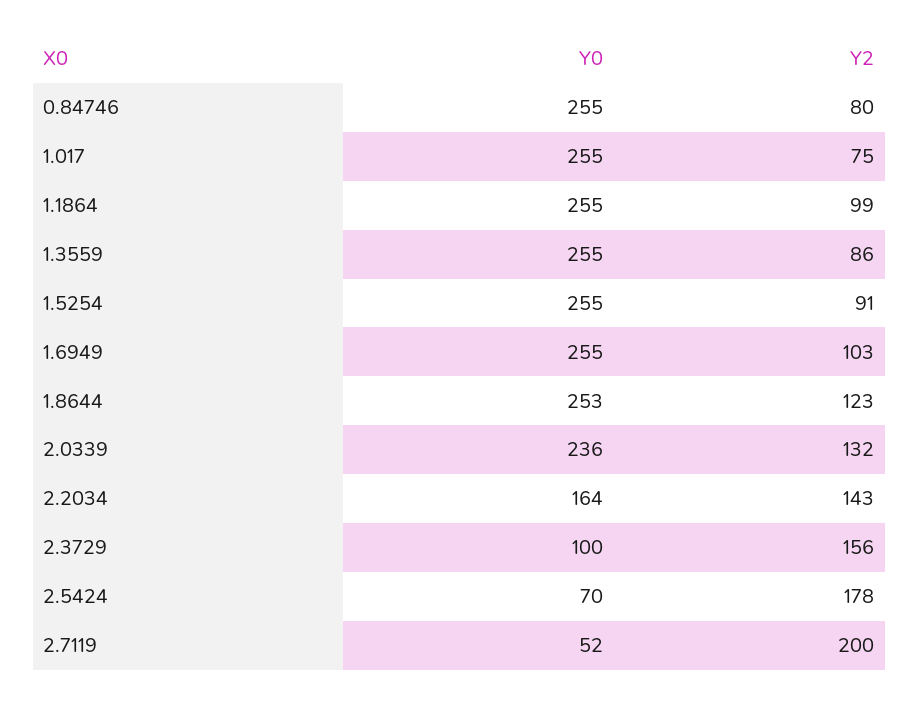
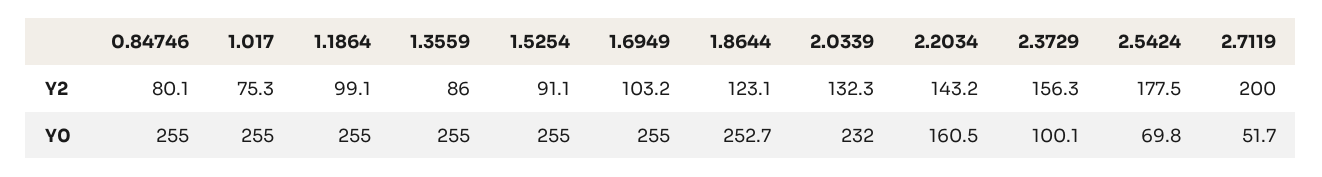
Y0, 2.0339: 236 -> 232
Y0, 2.2034: 164 -> 160.5

